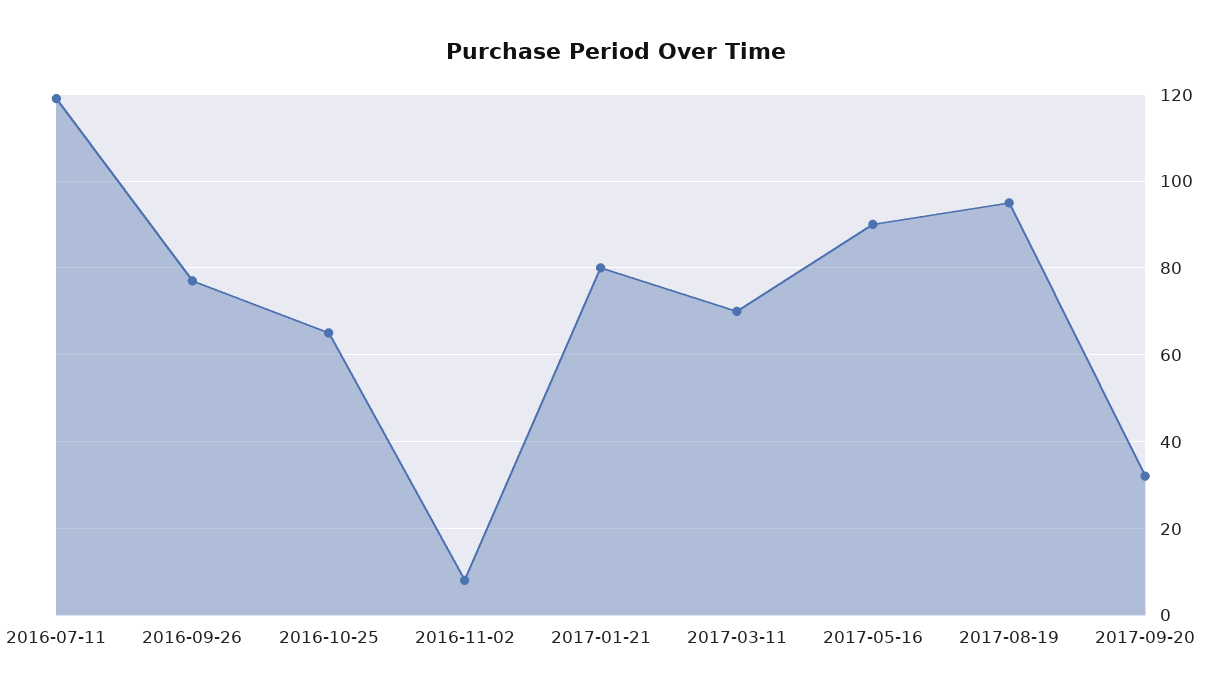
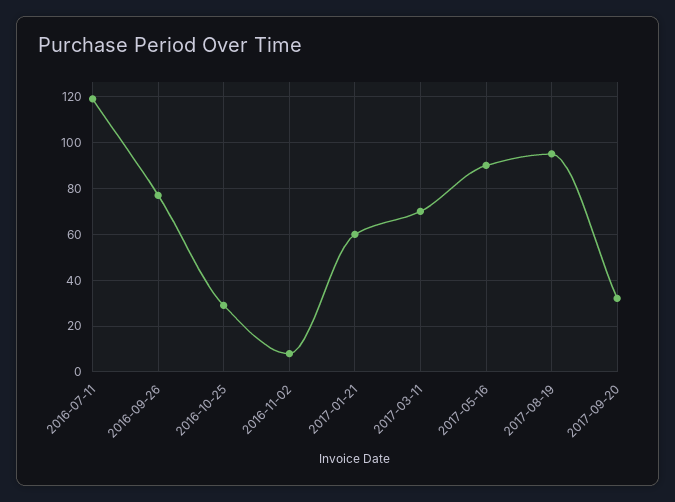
2016-10-25: 65 -> 30
2017-01-21: 80 -> 60

